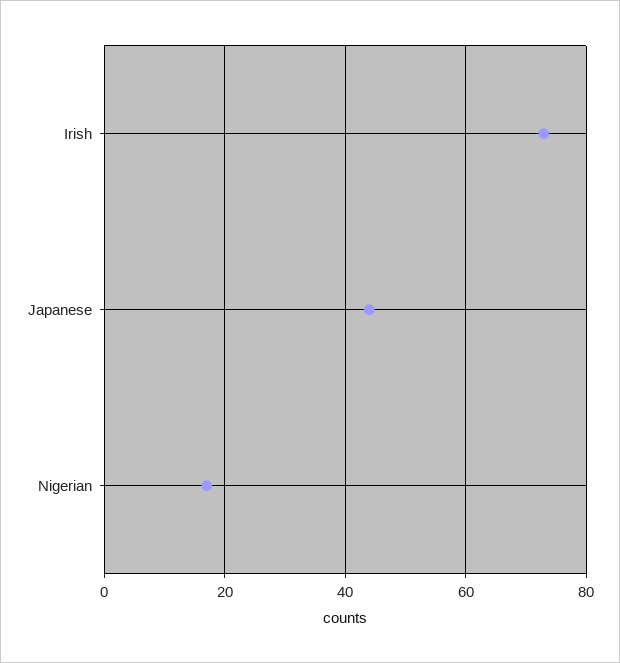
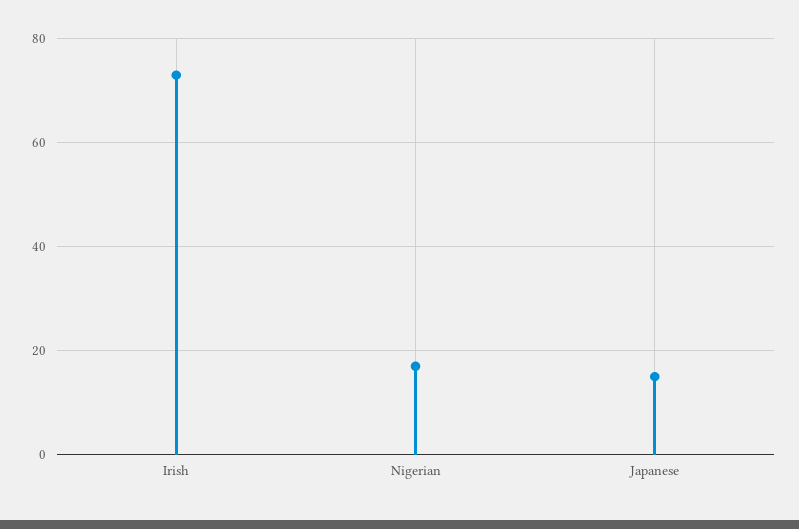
Japanese: 45 -> 15

